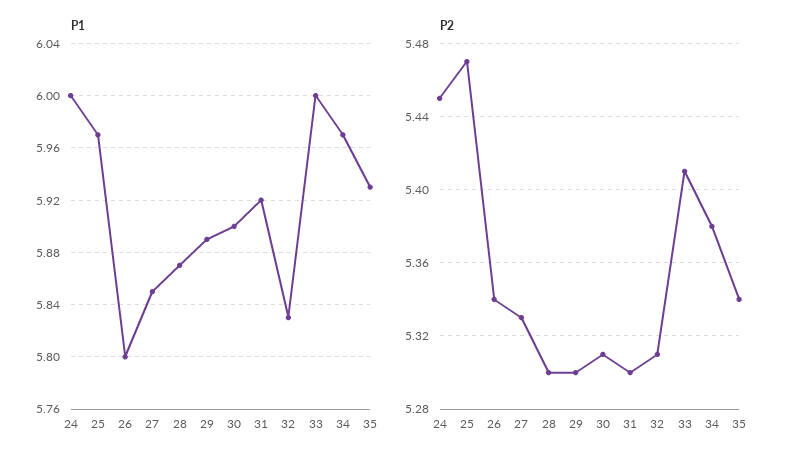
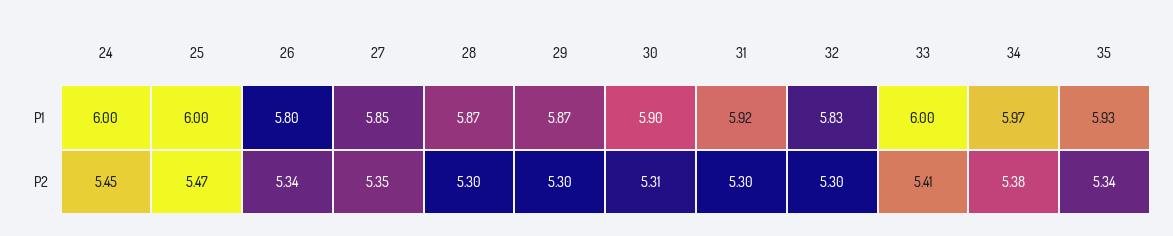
P1, 25: 5.97 -> 6
P1, 29: 5.89 -> 5.87
P2, 27: 5.33 -> 5.35
P2, 32: 5.31 -> 5.3

